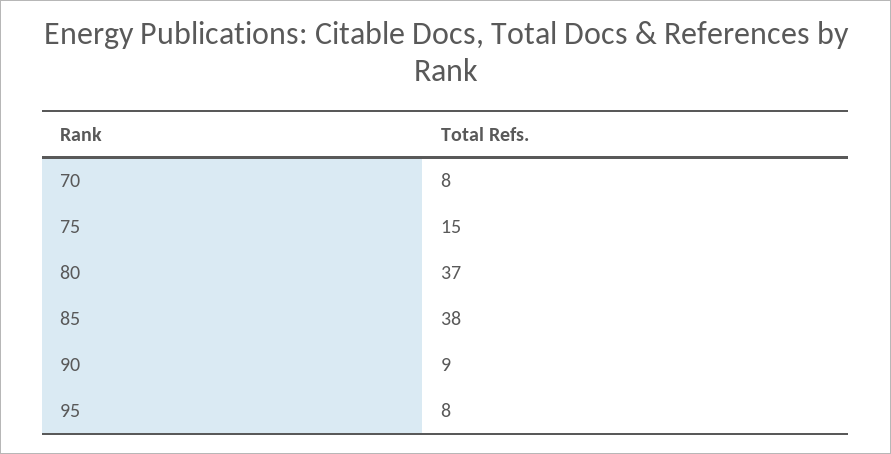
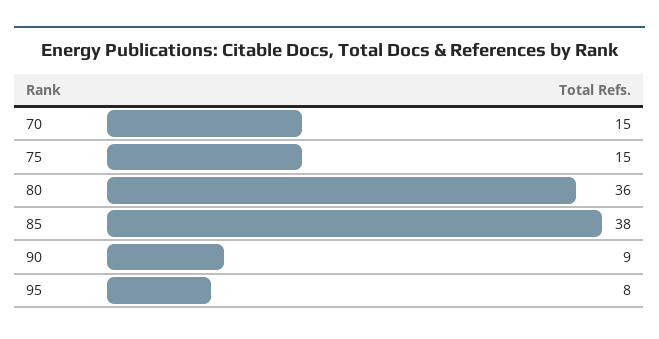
70: 8 -> 15
80: 37 -> 36

